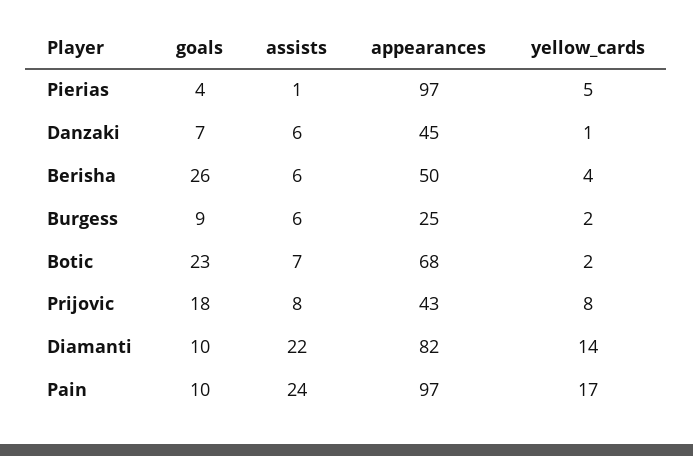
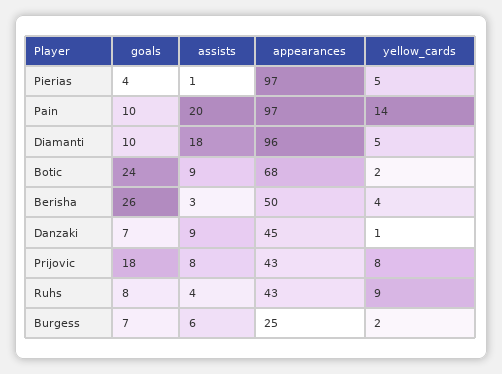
assists, Danzaki: 6 -> 9
assists, Berisha: 6 -> 3
goals, Burgess: 9 -> 7
goals, Botic: 23 -> 24
assists, Botic: 7 -> 9
assists, Diamanti: 22 -> 18
appearances, Diamanti: 82 -> 96
yellow_cards, Diamanti: 14 -> 5
assists, Pain: 24 -> 20
yellow_cards, Pain: 17 -> 14
goals, Ruhs: none -> 8
assists, Ruhs: none -> 4
appearances, Ruhs: none -> 43
yellow_cards, Ruhs: none -> 9

